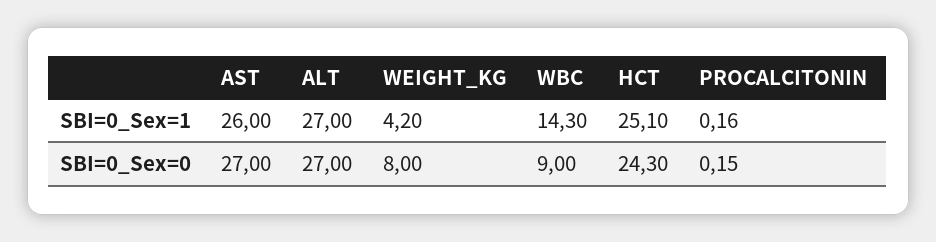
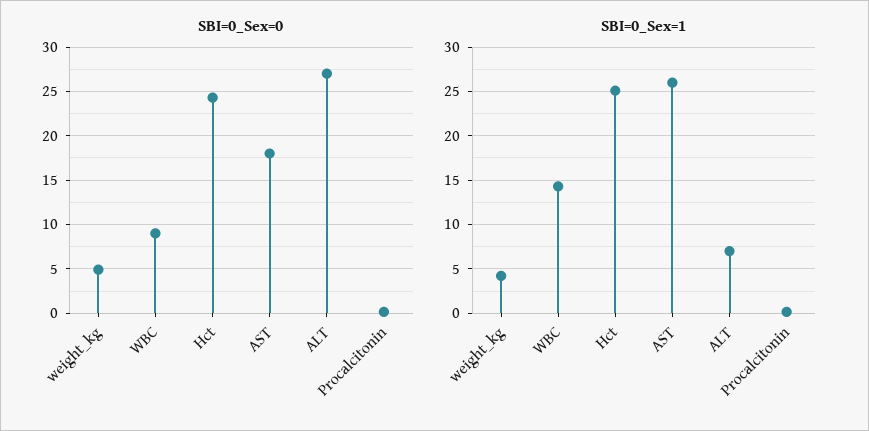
SBI=0_Sex=1, ALT: 27 -> 7
SBI=0_Sex=0, AST: 27 -> 18
SBI=0_Sex=0, WEIGHT_KG: 8 -> 5

